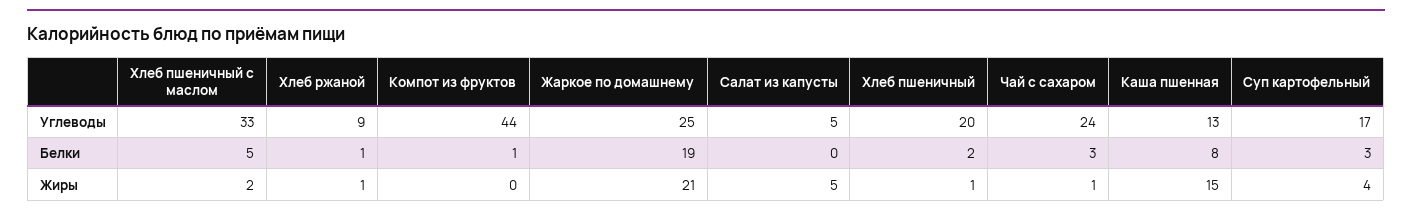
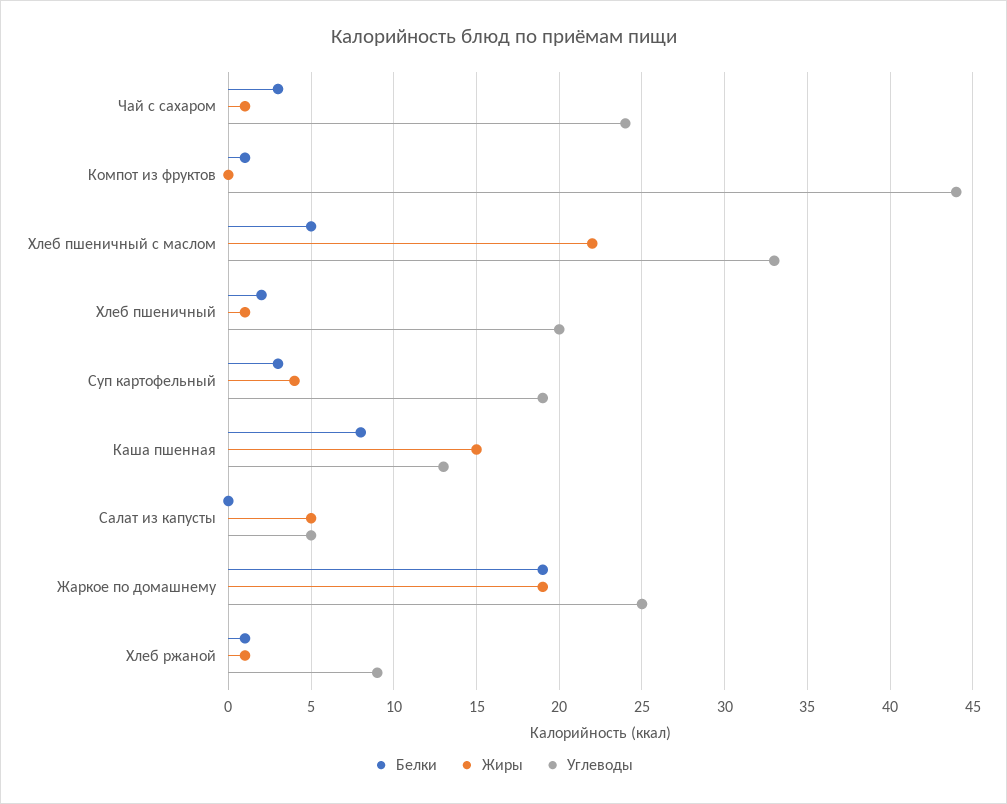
Углеводы, Суп картофельный: 17 -> 19
Жиры, Хлеб пшеничный с маслом: 2 -> 22
Жиры, Жаркое по домашнему: 21 -> 19

